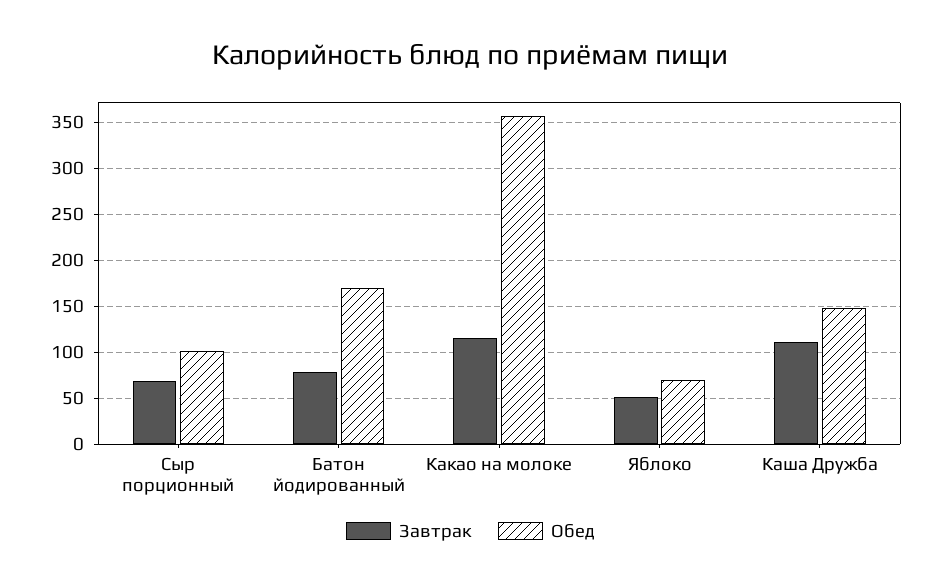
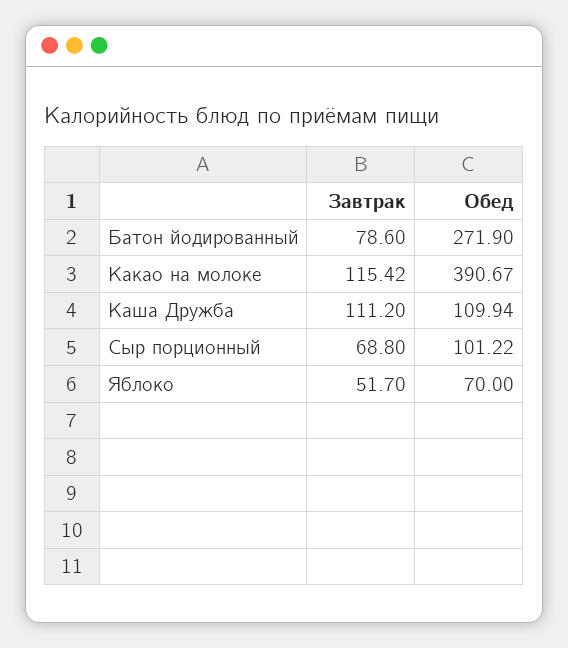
Обед, Батон йодированный: 170 -> 271.9
Обед, Какао на молоке: 360 -> 390.67
Обед, Каша Дружба: 150 -> 109.94

